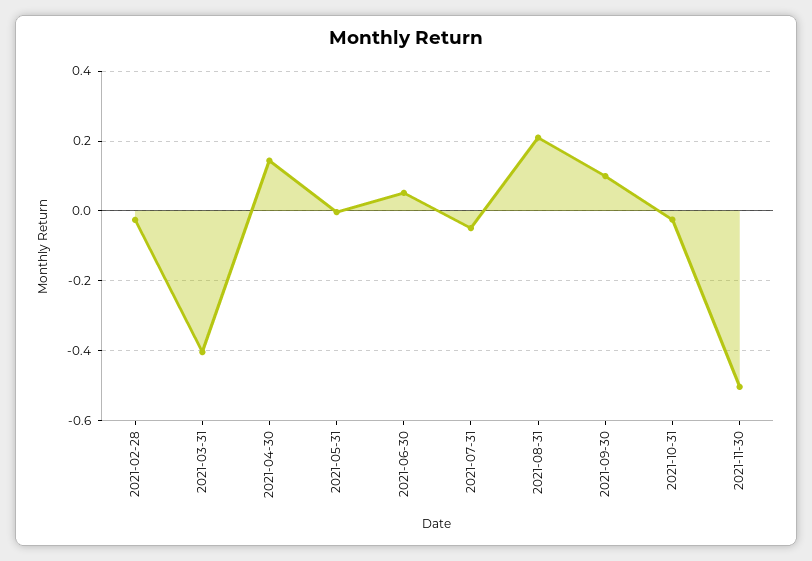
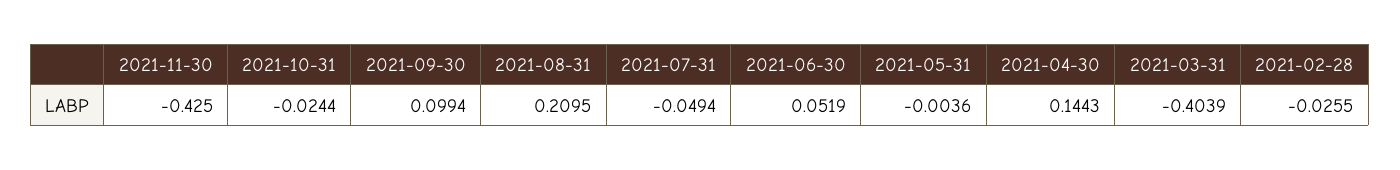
2021-11-30: -0.5 -> -0.425

